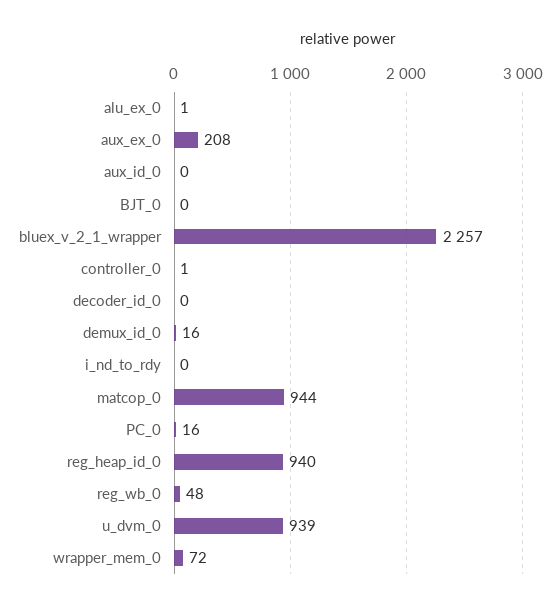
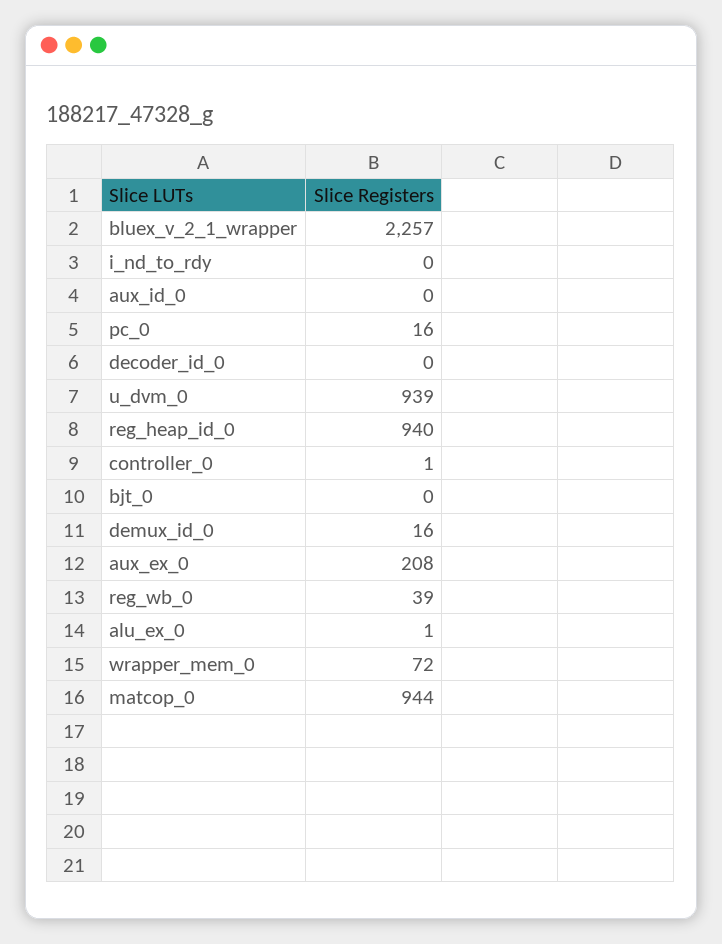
reg_wb_0: 48 -> 39

